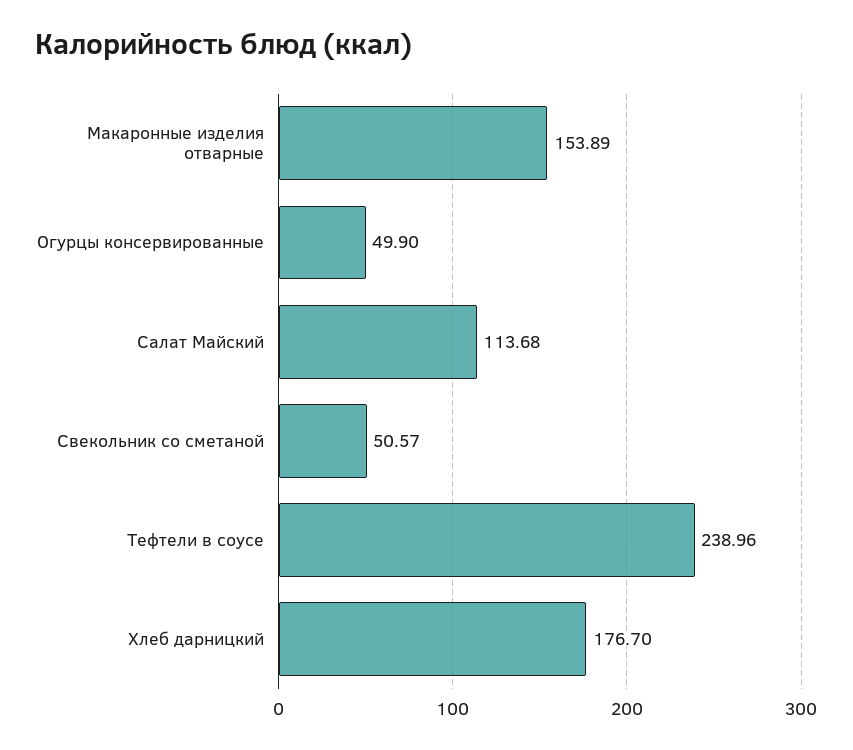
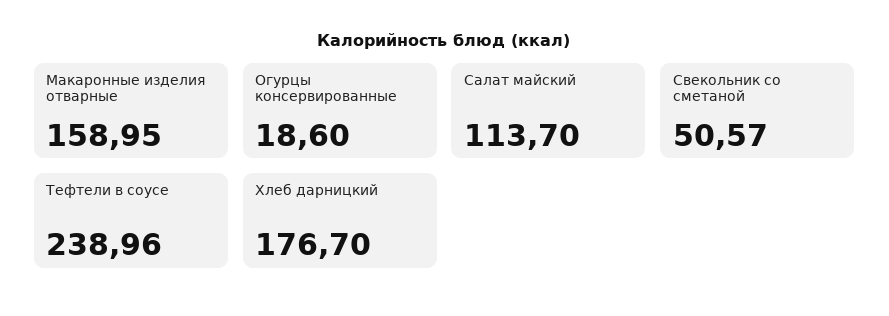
Макаронные изделия отварные: 153.89 -> 158.95
Огурцы консервированные: 49.9 -> 18.6
Салат Майский: 113.68 -> 113.7

